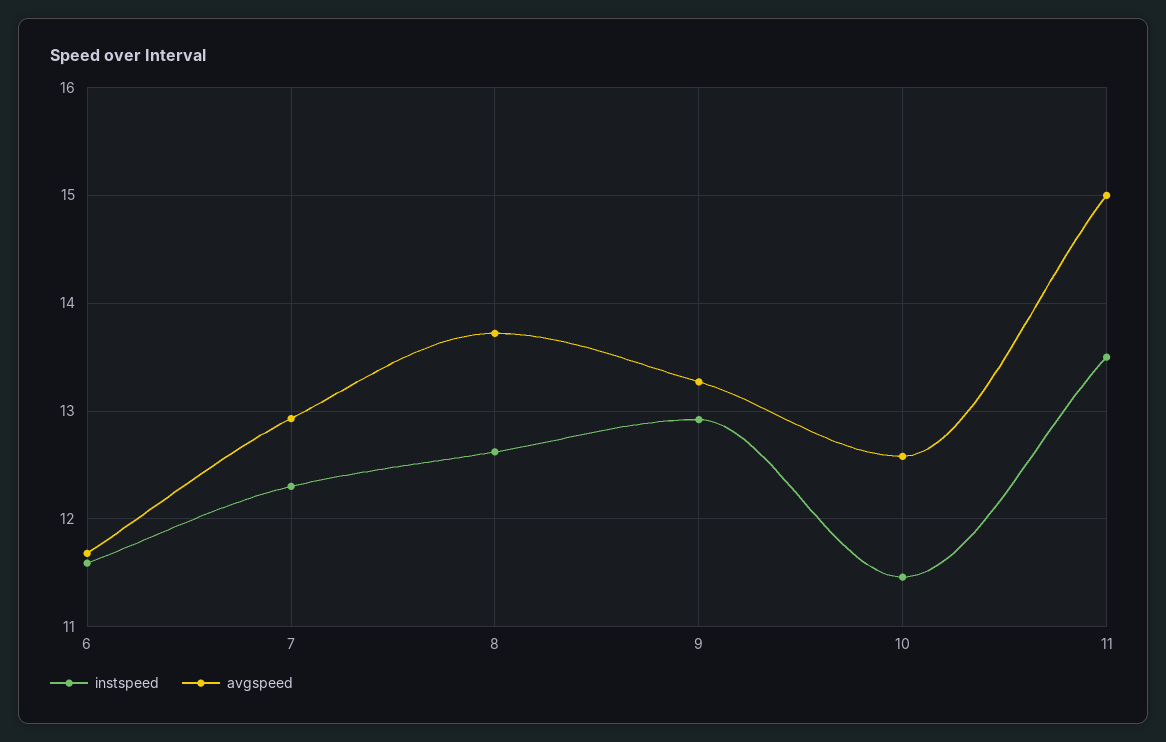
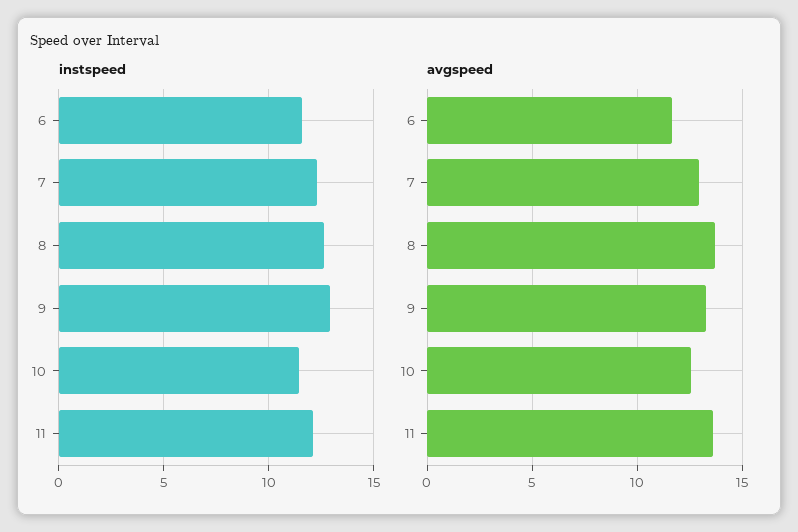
instspeed, 11: 13.5 -> 12
avgspeed, 11: 15 -> 13.5

